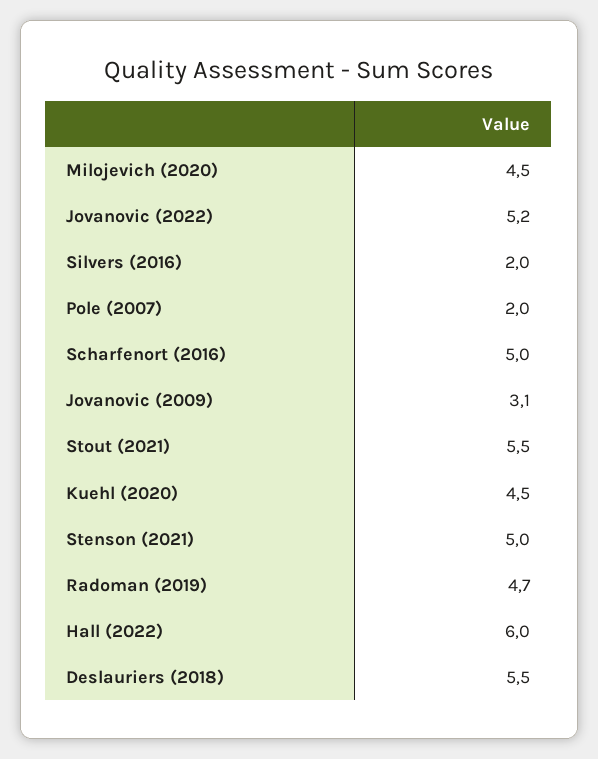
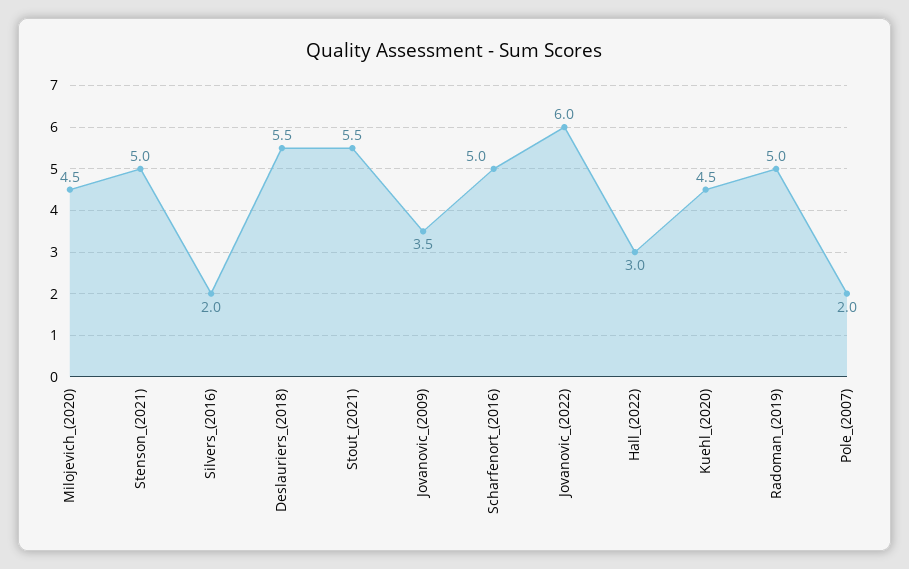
Jovanovic (2022): 5.2 -> 6
Jovanovic (2009): 3.1 -> 3.5
Radoman (2019): 4.7 -> 5
Hall (2022): 6 -> 3

